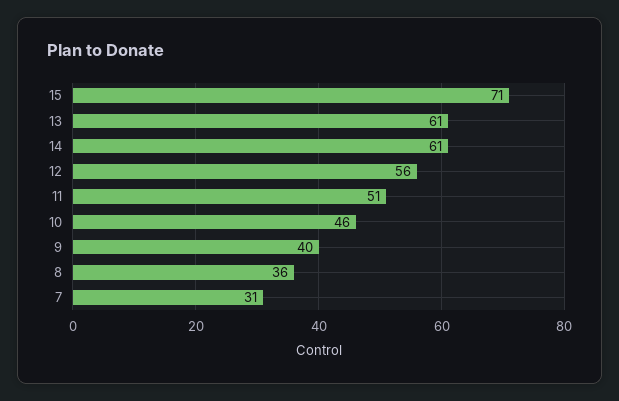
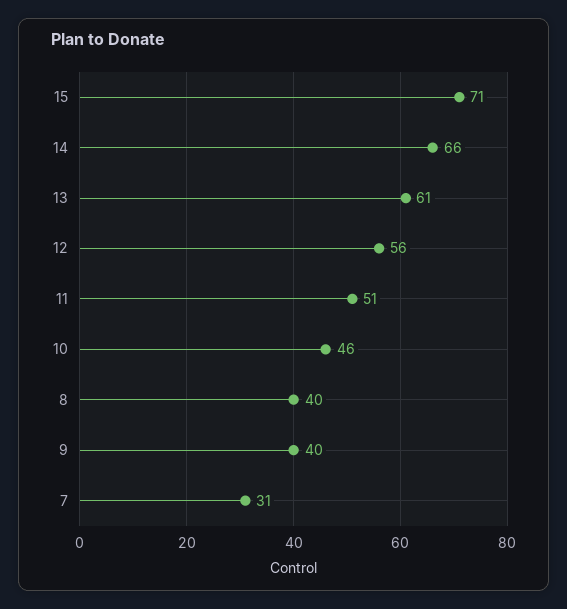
14: 61 -> 66
8: 36 -> 40

